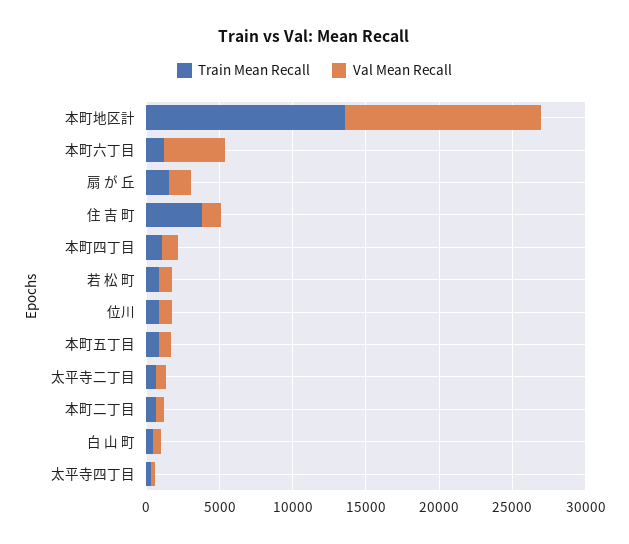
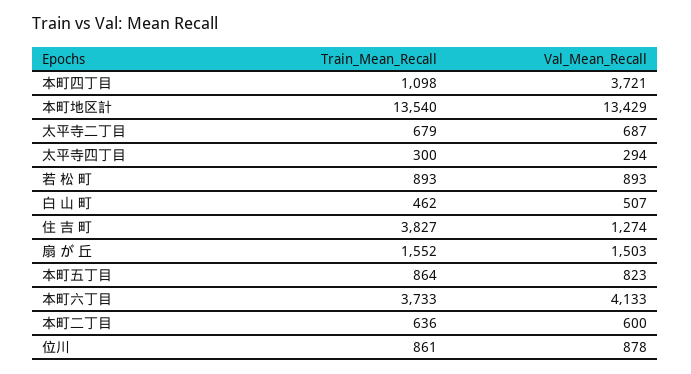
Train Mean Recall, 本町六丁目: 1000 -> 3733
Val Mean Recall, 本町四丁目: 1000 -> 3721

